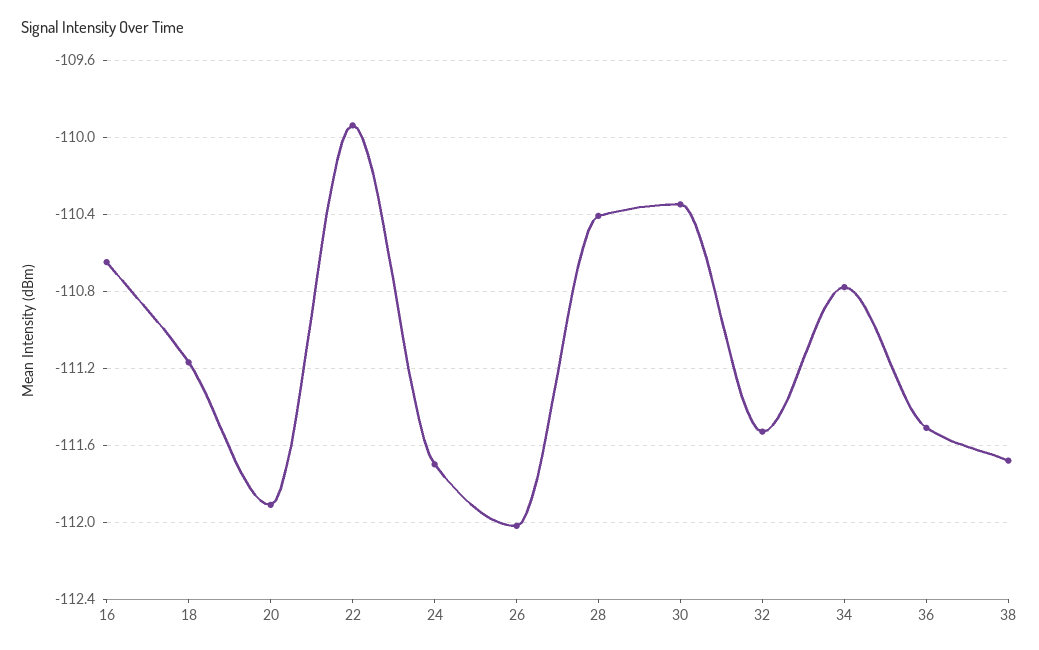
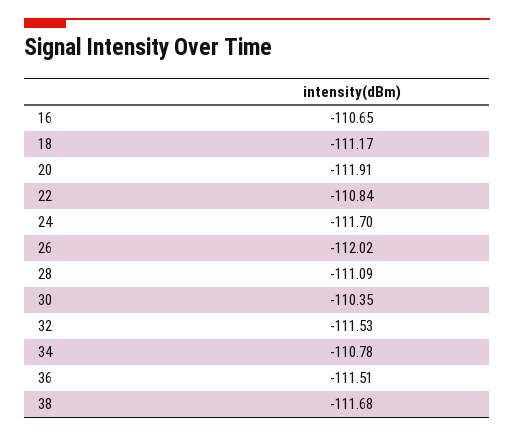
22: -109.95 -> -110.84
28: -110.4 -> -111.09

